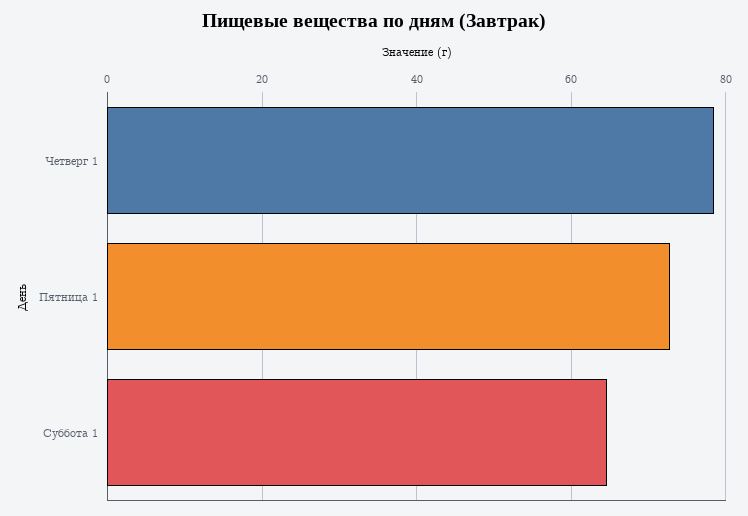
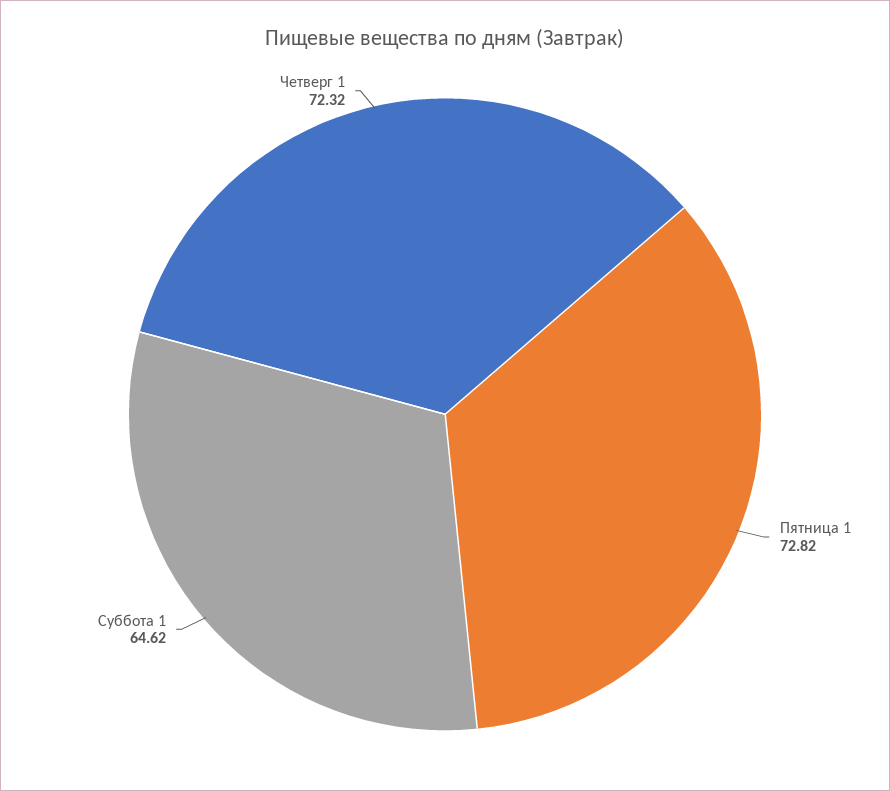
Четверг 1: 78 -> 72.32

